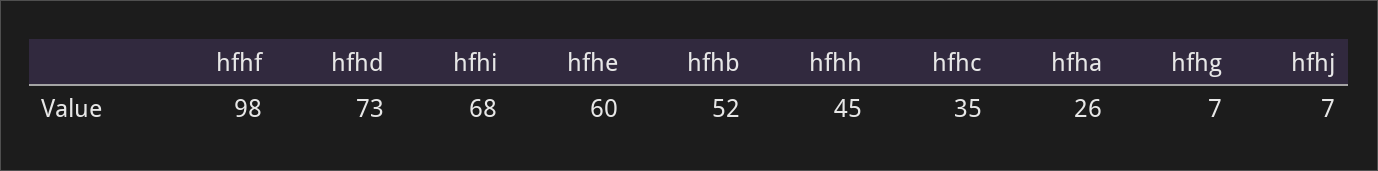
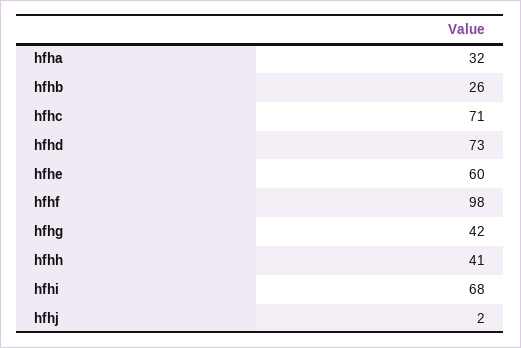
hfhb: 52 -> 26
hfhh: 45 -> 41
hfhc: 35 -> 71
hfha: 26 -> 32
hfhg: 7 -> 42
hfhj: 7 -> 2

